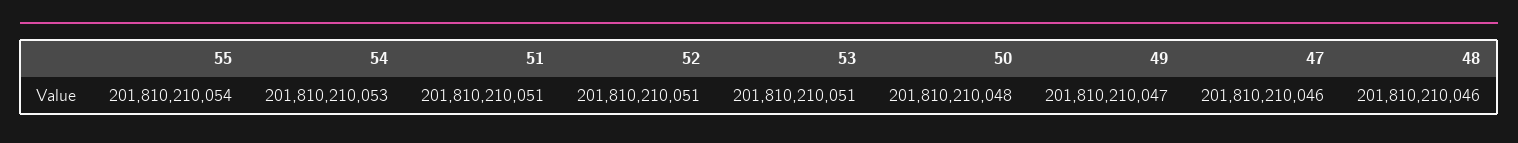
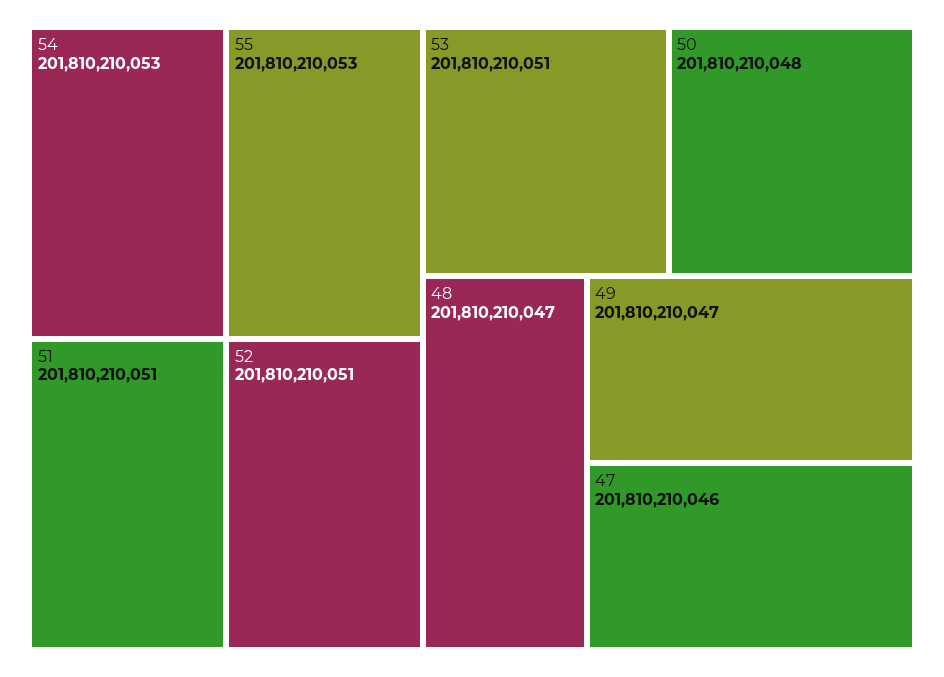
55: 201810210054 -> 201810210053
48: 201810210046 -> 201810210047

